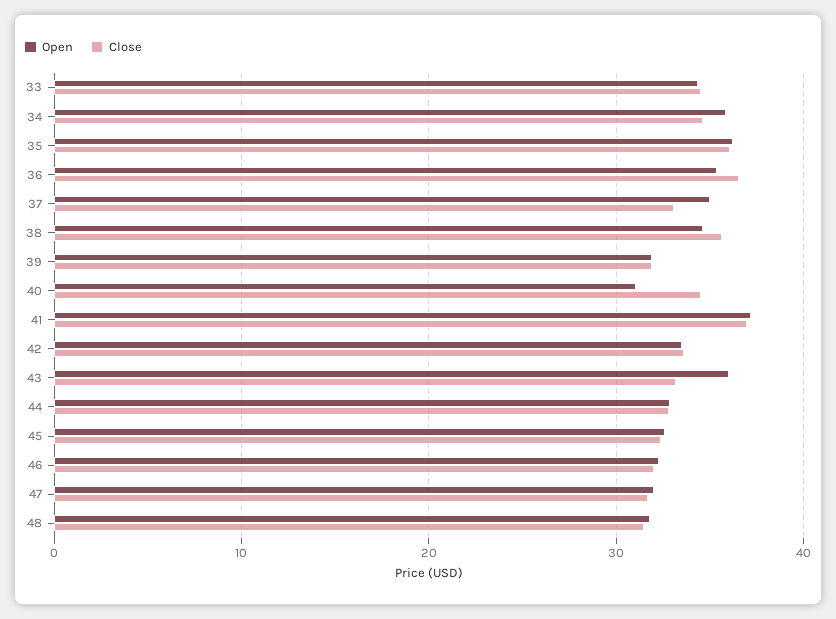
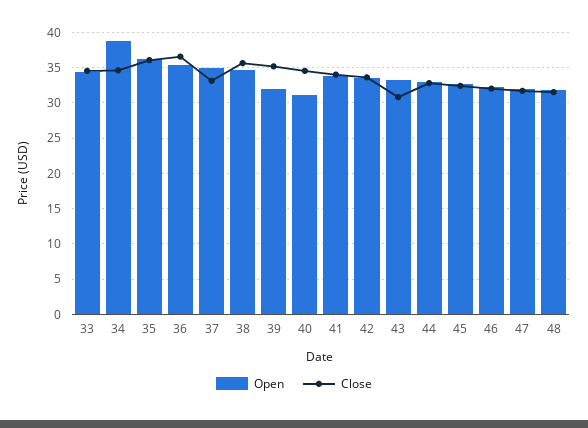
Open, 34: 36 -> 39
Close, 39: 32 -> 35
Open, 41: 37 -> 34
Close, 41: 37 -> 34
Open, 43: 36 -> 33
Close, 43: 33 -> 31

